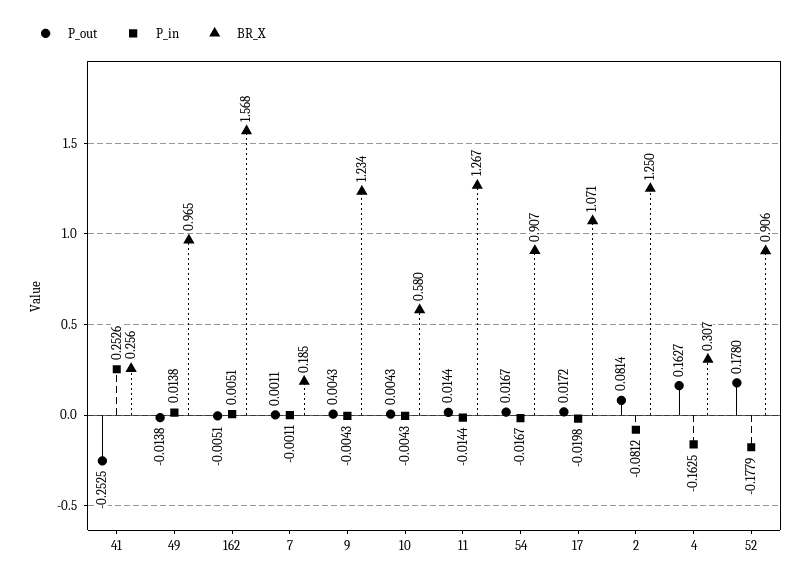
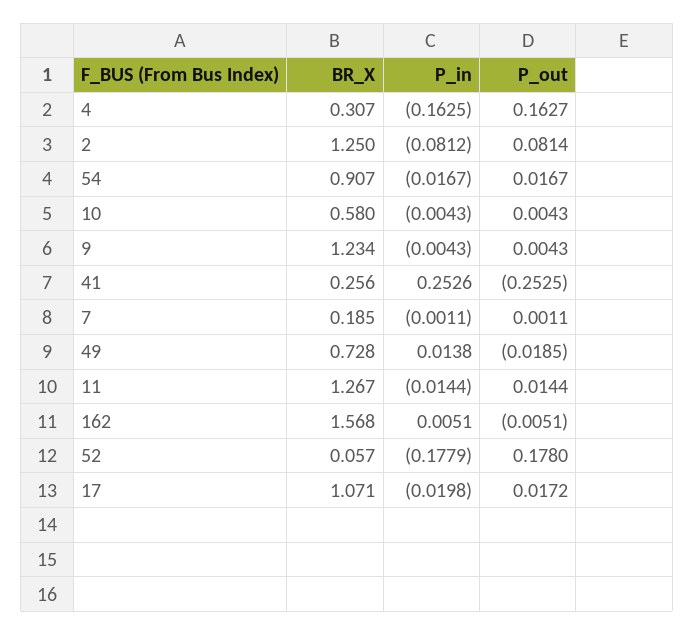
P_out, 49: -0.0138 -> -0.0185
BR_X, 49: 0.965 -> 0.728
BR_X, 52: 0.906 -> 0.057

